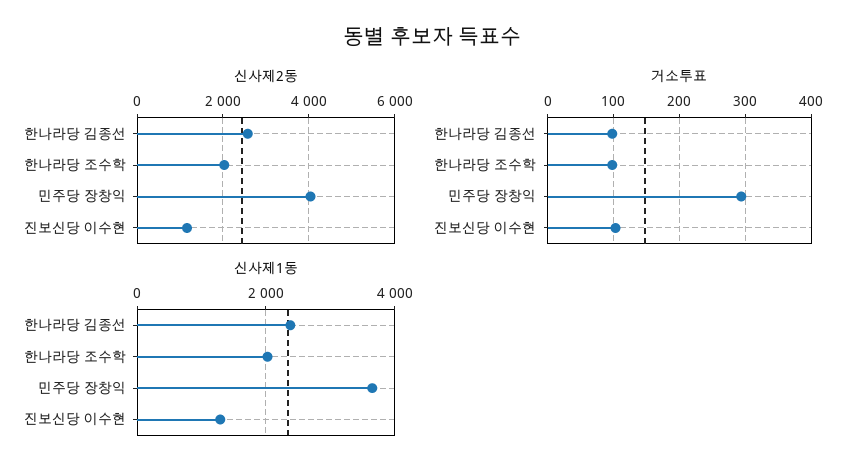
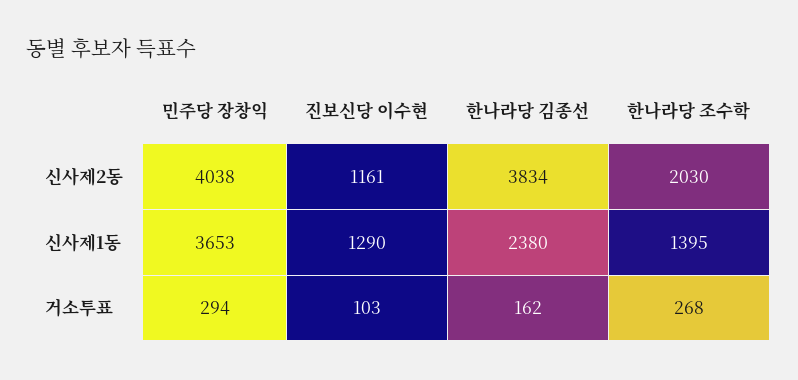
신사제2동, 한나라당 김종선: 2600 -> 3834
거소투표, 한나라당 김종선: 100 -> 162
거소투표, 한나라당 조수학: 100 -> 268
신사제1동, 한나라당 조수학: 2000 -> 1395

